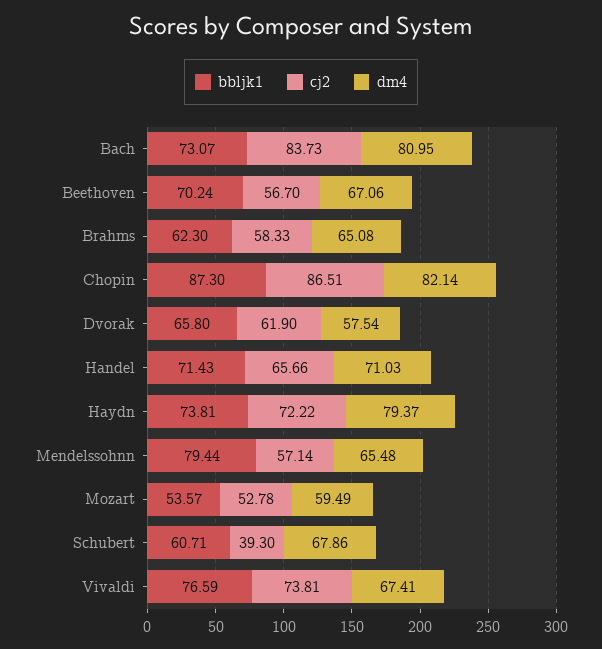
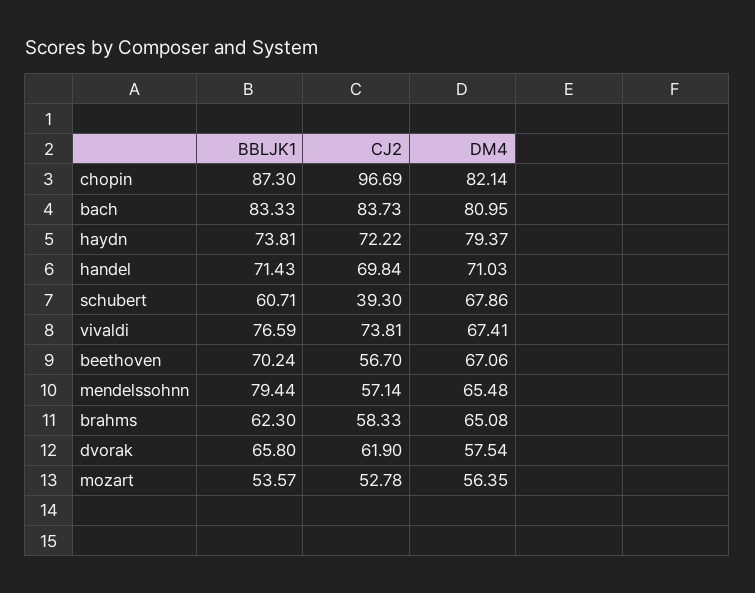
bbljk1, Bach: 73.07 -> 83.33
cj2, Chopin: 86.51 -> 96.69
cj2, Handel: 65.66 -> 69.84
dm4, Mozart: 59.49 -> 56.35

